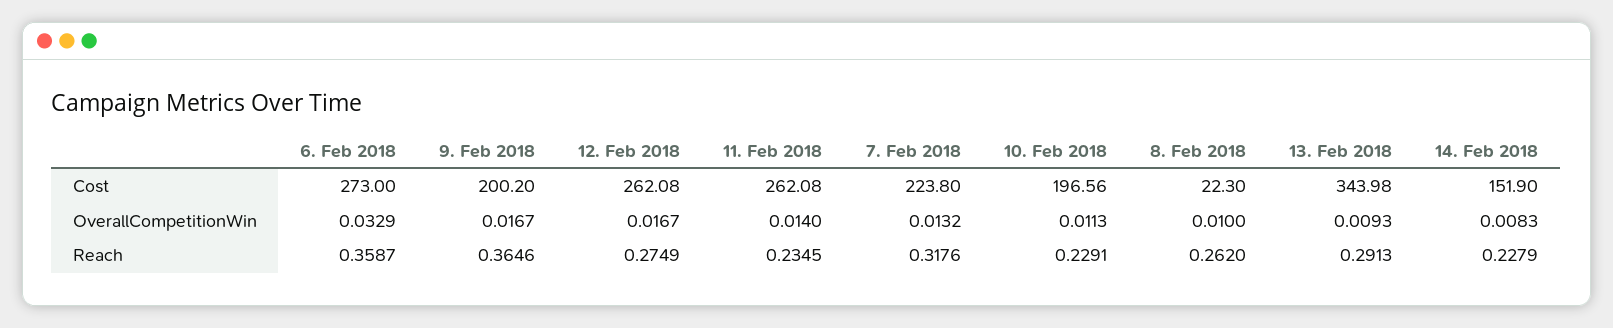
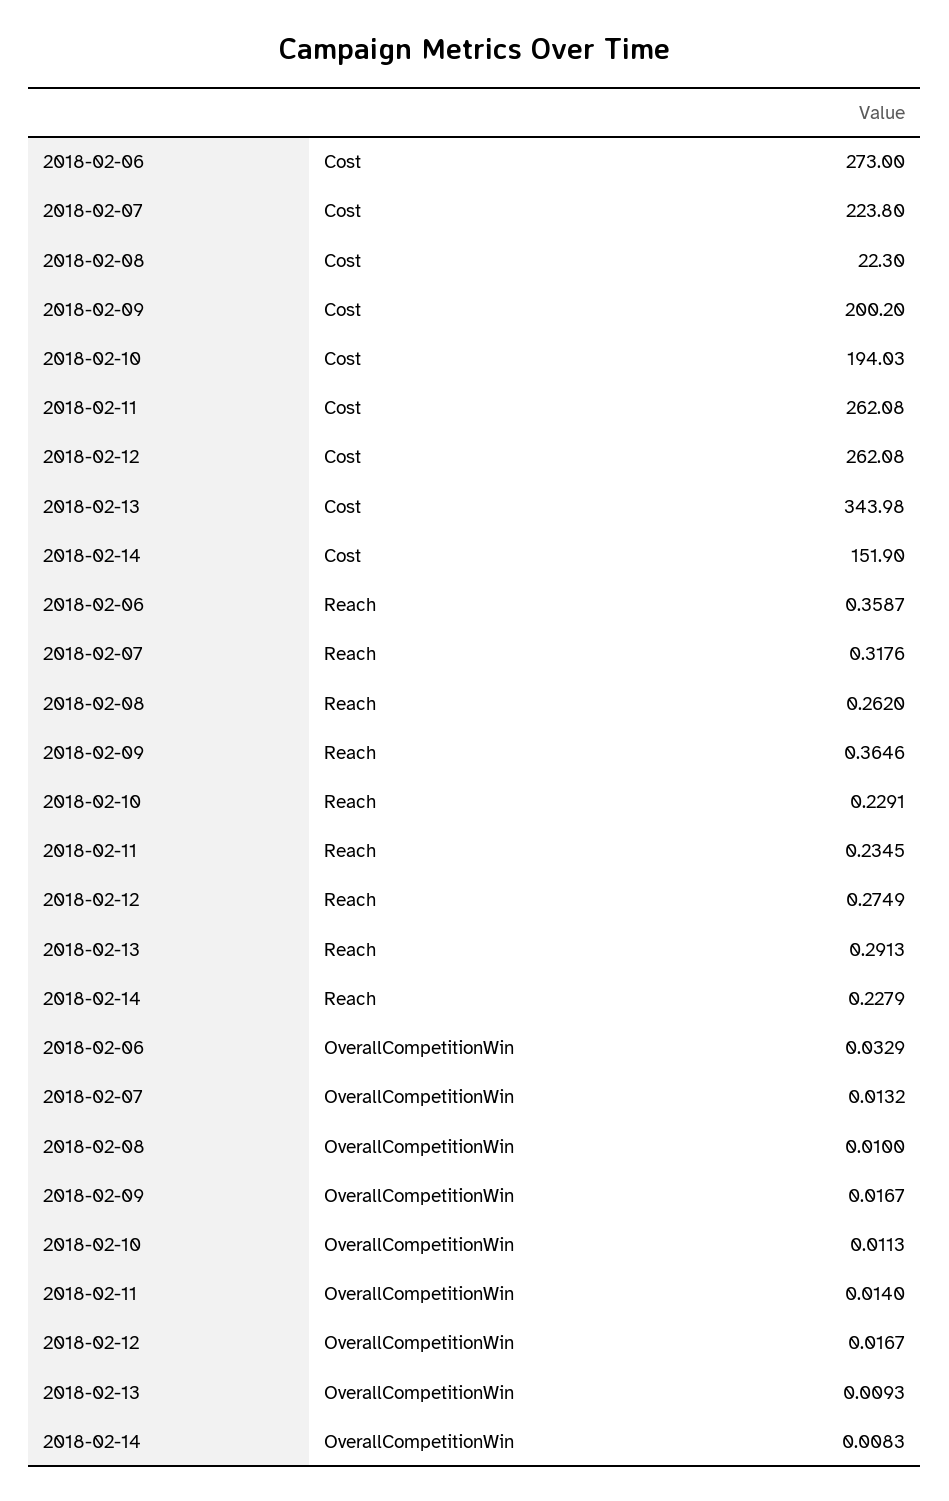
10. Feb 2018, Cost: 196.56 -> 194.03

